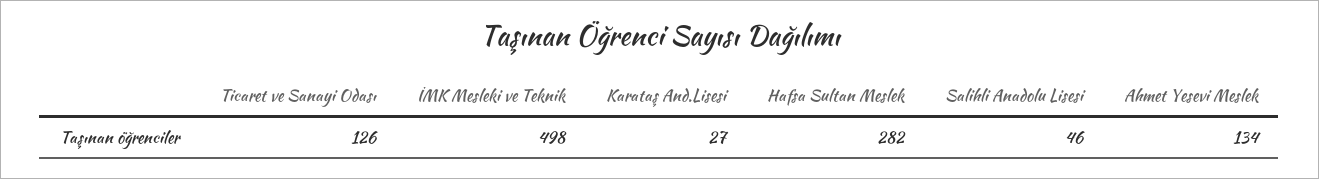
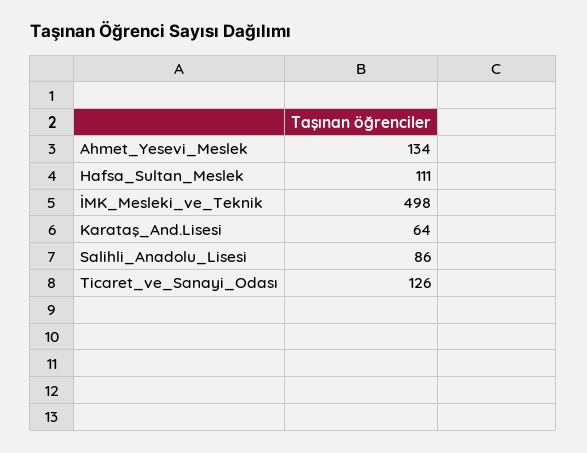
Karataş And.Lisesi: 27 -> 64
Hafsa Sultan Meslek: 282 -> 111
Salihli Anadolu Lisesi: 46 -> 86

